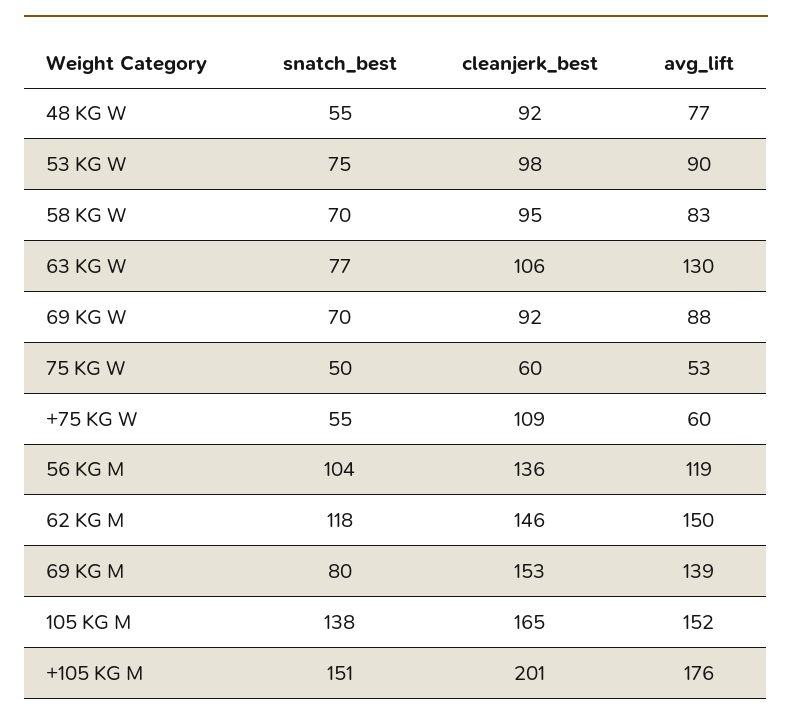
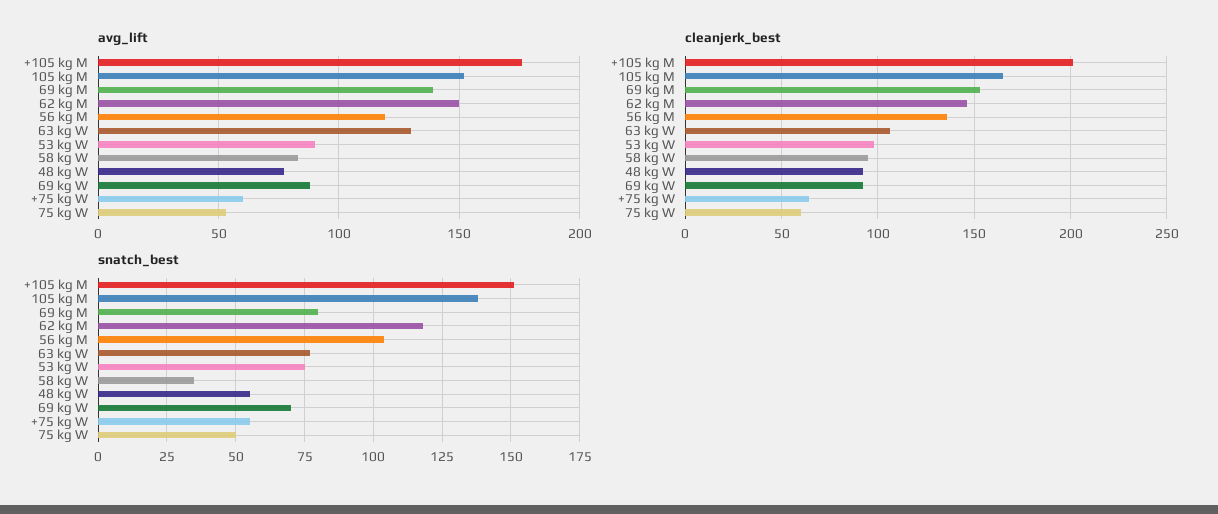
snatch_best, 58 KG W: 70 -> 35
cleanjerk_best, +75 KG W: 109 -> 65

